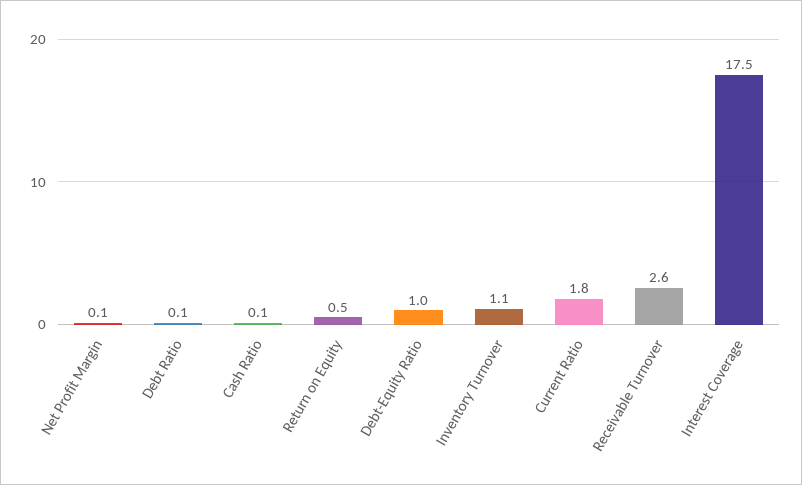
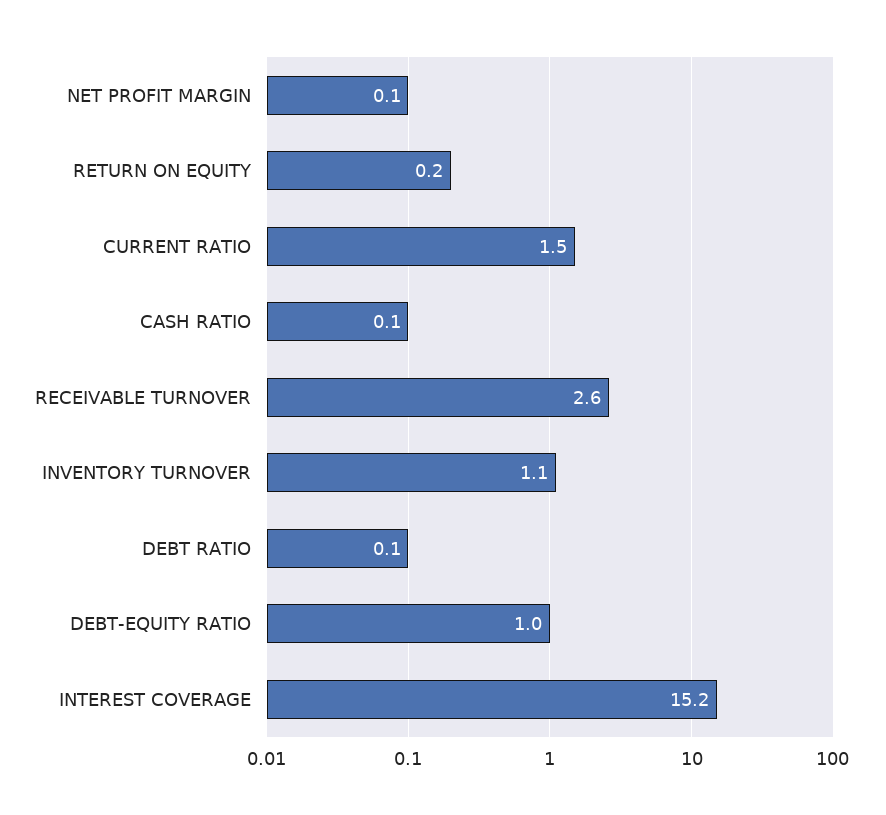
Return on Equity: 0.5 -> 0.2
Current Ratio: 1.8 -> 1.5
Interest Coverage: 17.5 -> 15.2

